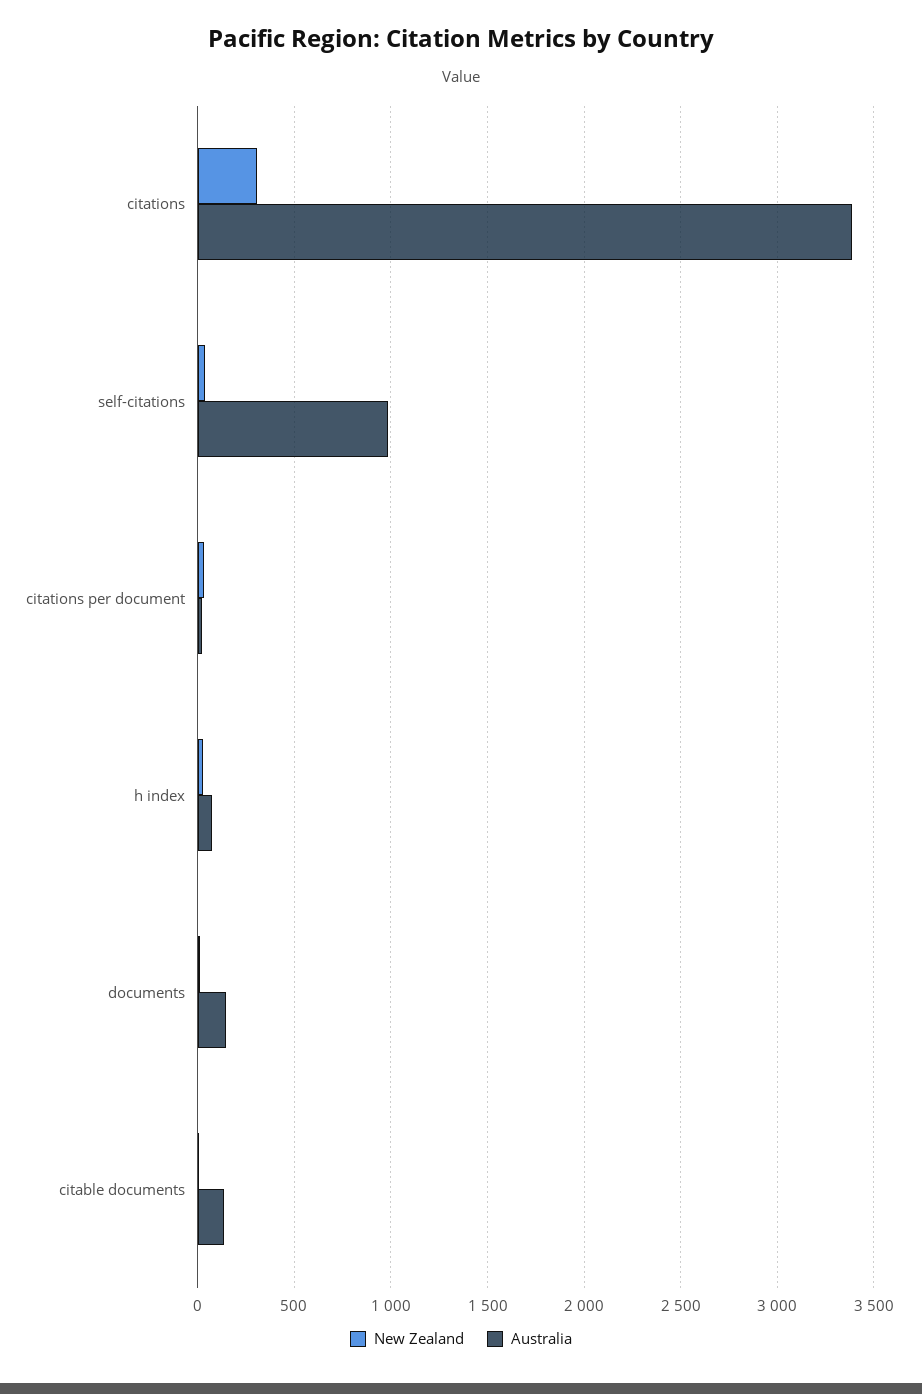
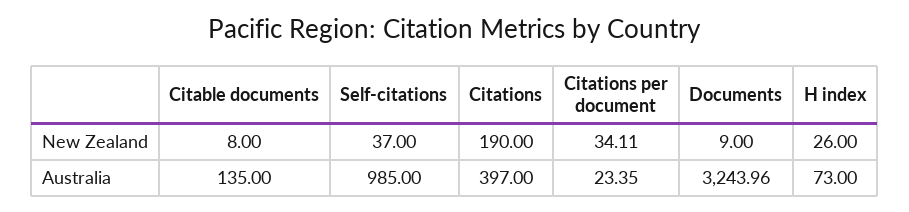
New Zealand, citations: 300 -> 190
Australia, citations: 3400 -> 397
Australia, documents: 150 -> 3243.96

